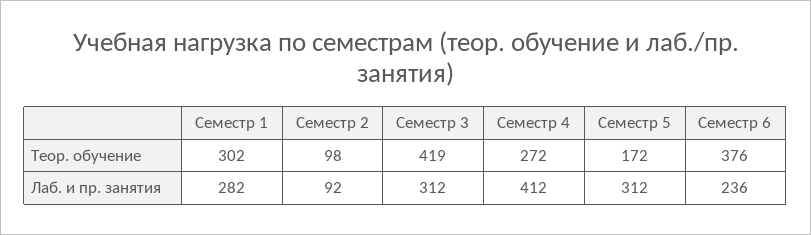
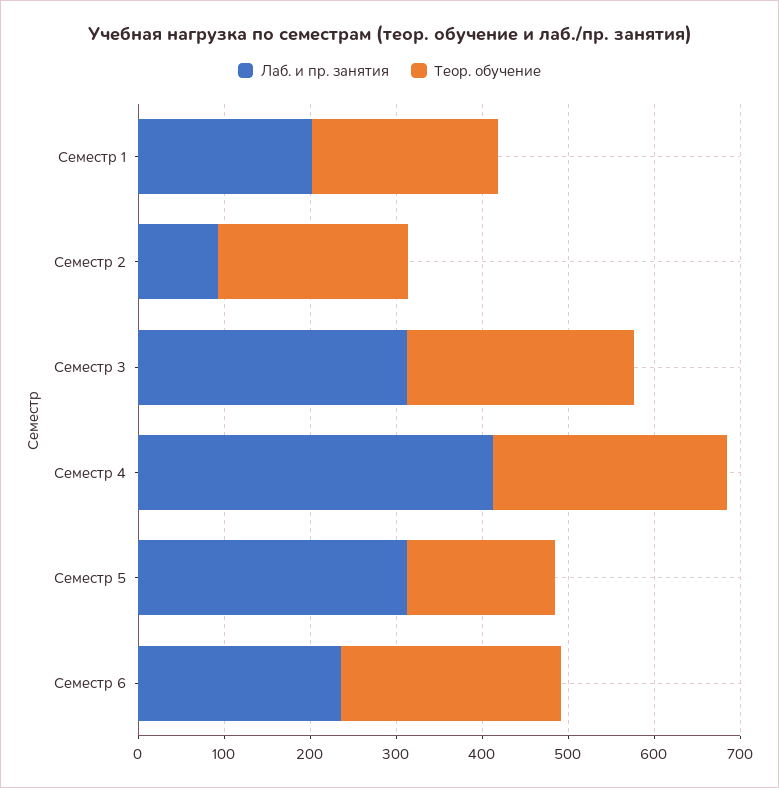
Теор. обучение, Семестр 1: 302 -> 220
Теор. обучение, Семестр 2: 98 -> 220
Теор. обучение, Семестр 3: 419 -> 260
Теор. обучение, Семестр 6: 376 -> 260
Лаб. и пр. занятия, Семестр 1: 282 -> 200

